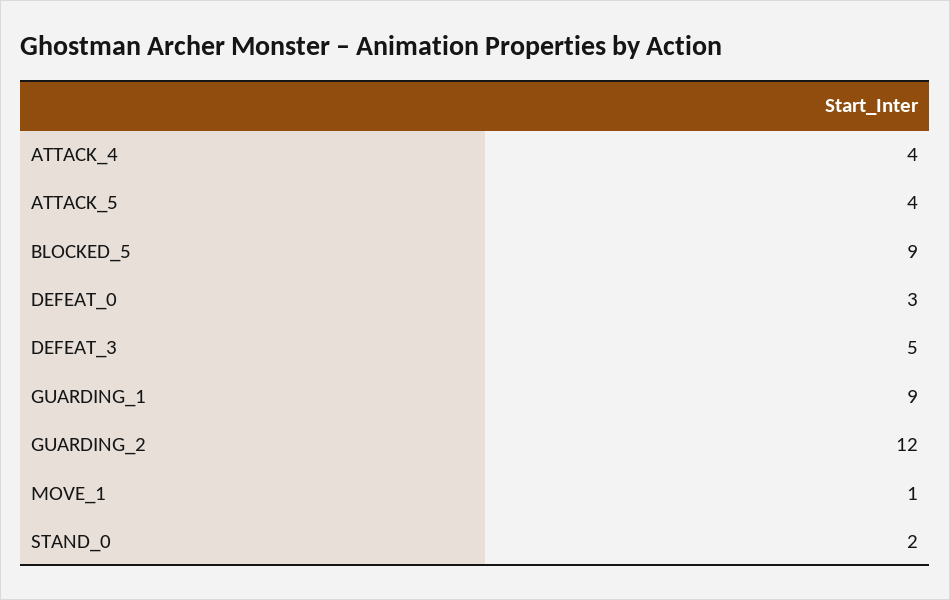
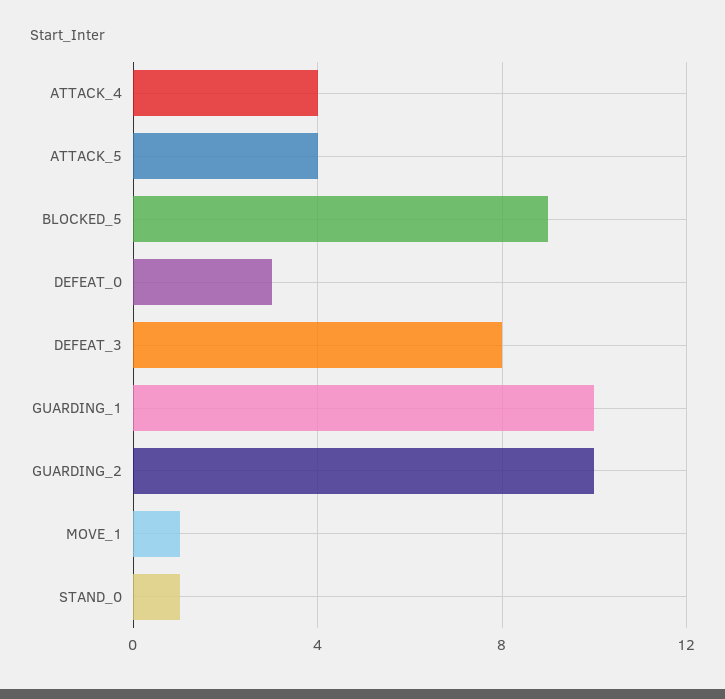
DEFEAT_3: 5 -> 8
GUARDING_1: 9 -> 10
GUARDING_2: 12 -> 10
STAND_0: 2 -> 1

